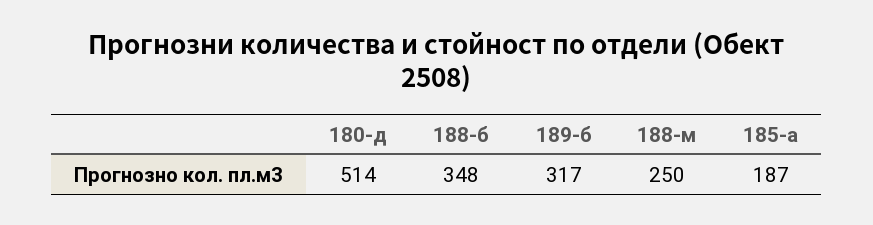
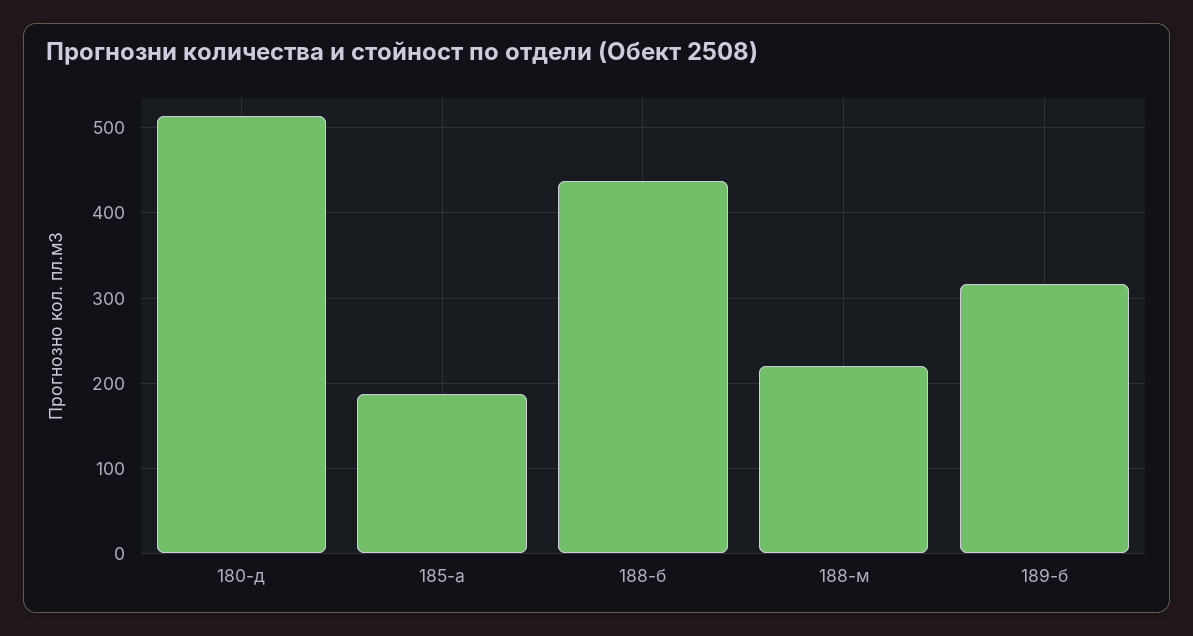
188-б: 348 -> 440
188-м: 250 -> 220

